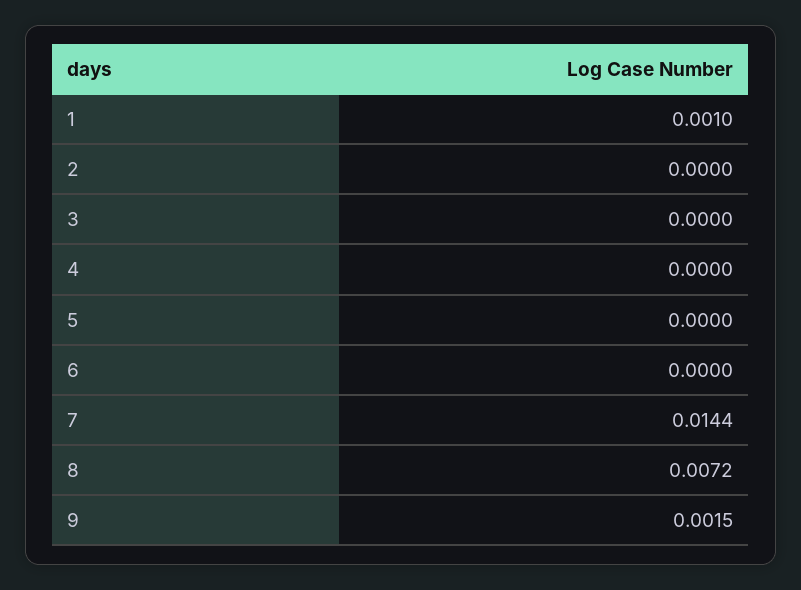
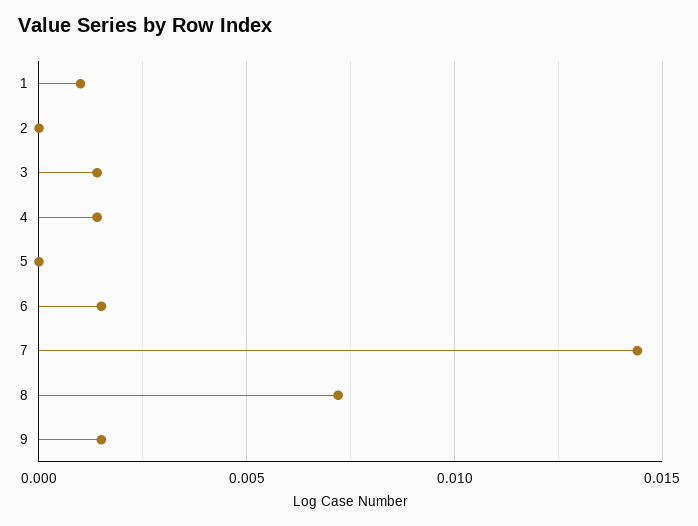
3: 0 -> 0.0015
4: 0 -> 0.0015
6: 0 -> 0.0015

